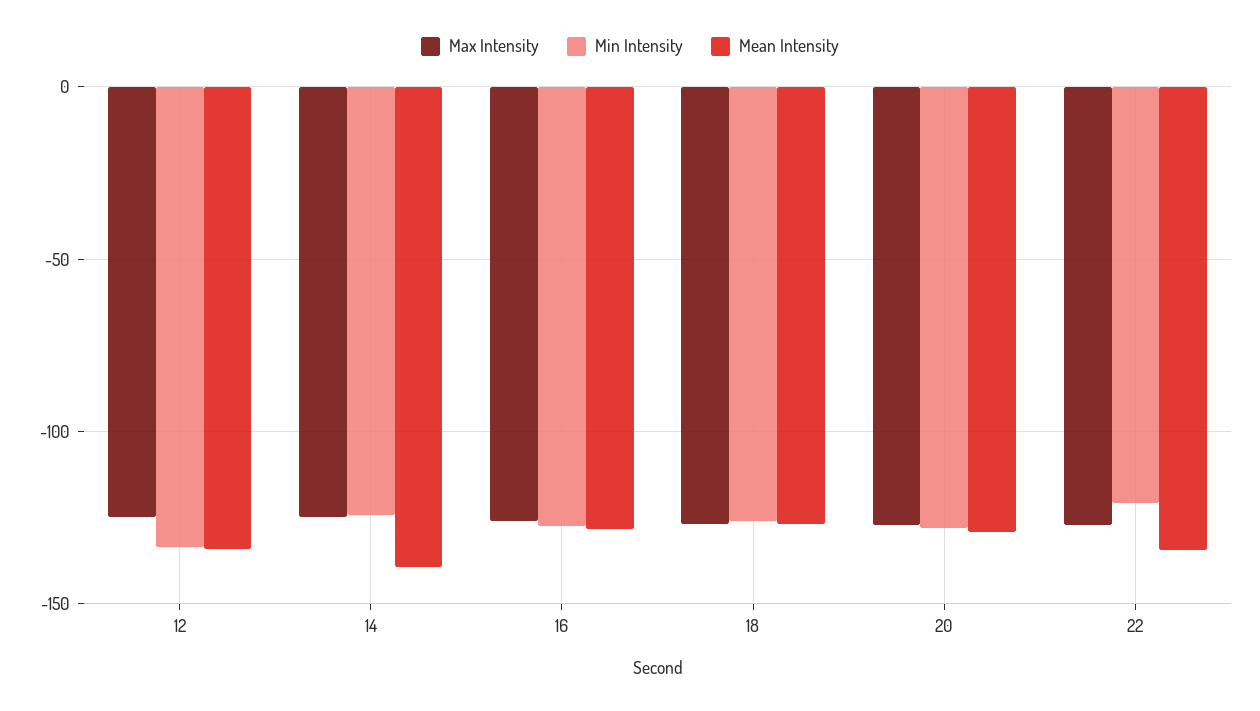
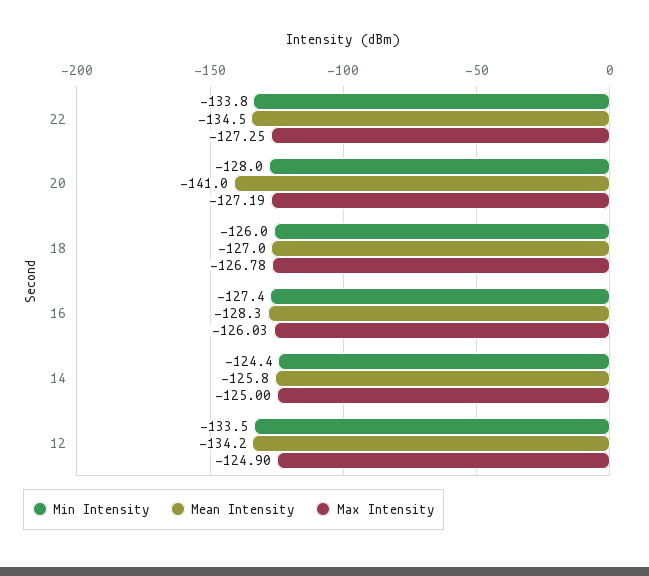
Mean Intensity, 14: -140 -> -125.8
Mean Intensity, 20: -130 -> -141
Min Intensity, 22: -120 -> -133.8

